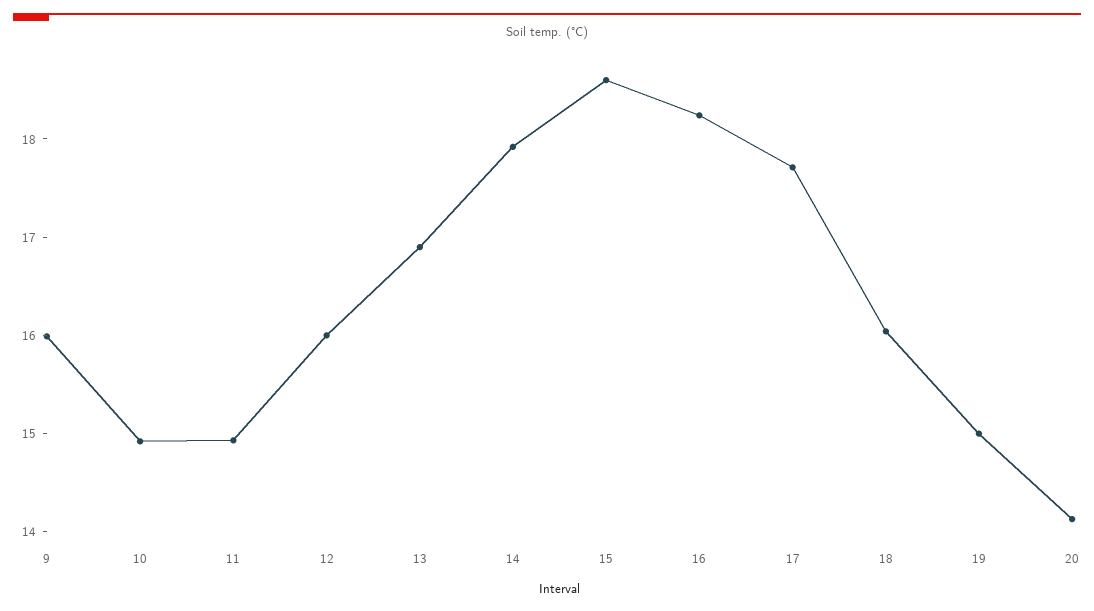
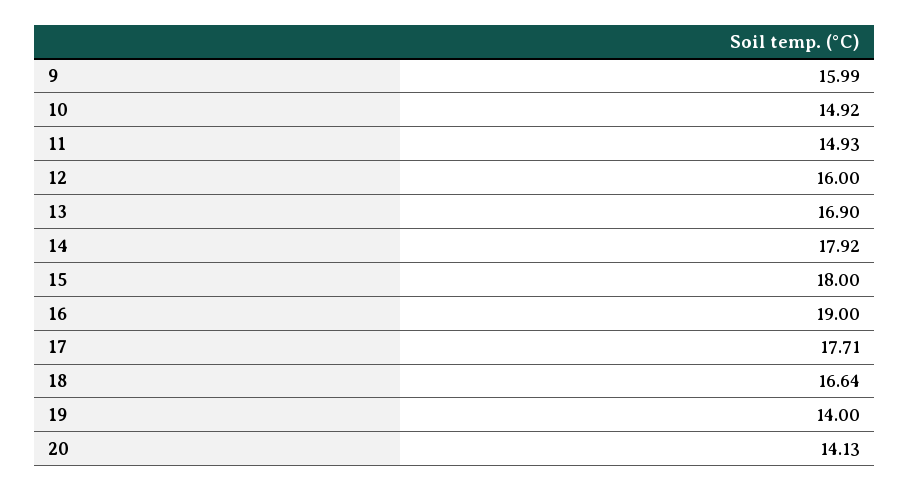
15: 18.6 -> 18
16: 18.2 -> 19
18: 16 -> 16.64
19: 15 -> 14

